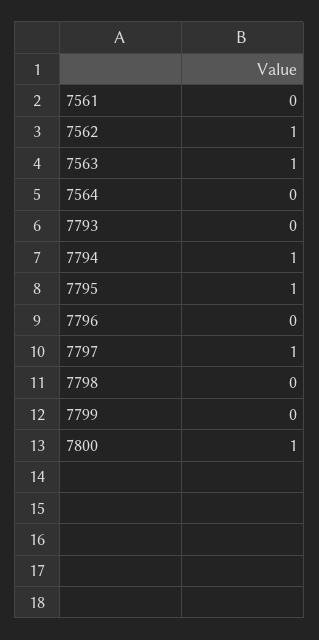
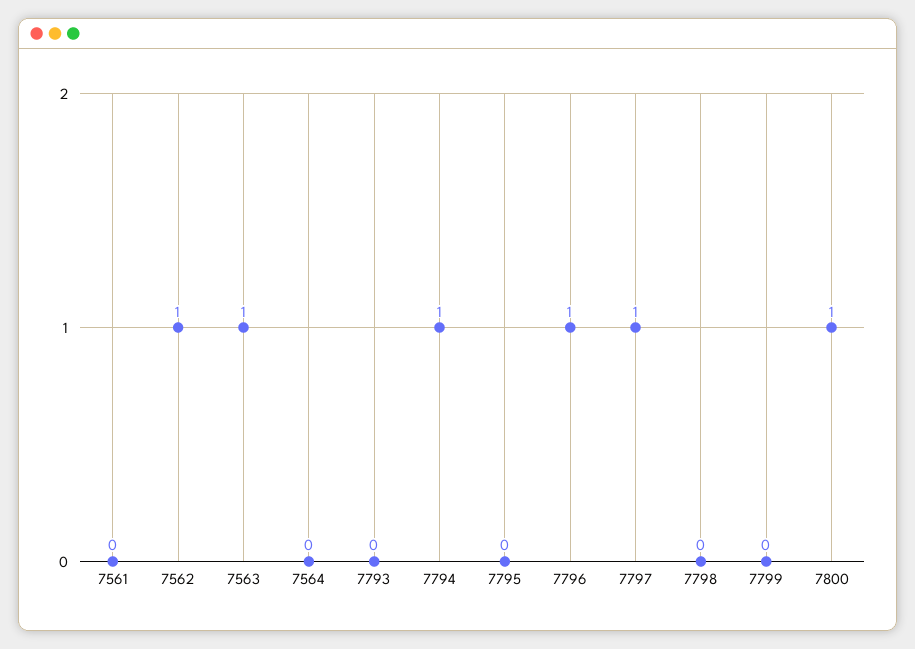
7795: 1 -> 0
7796: 0 -> 1

